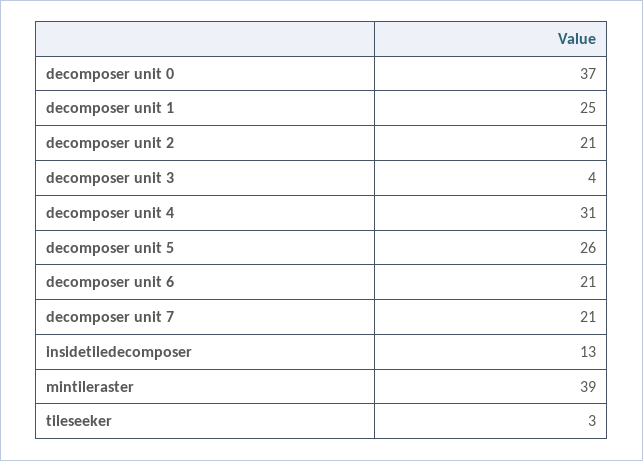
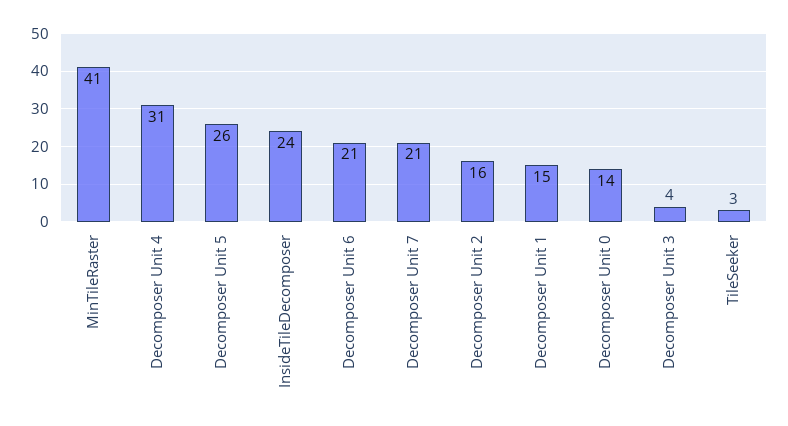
decomposer unit 0: 37 -> 14
decomposer unit 1: 25 -> 15
decomposer unit 2: 21 -> 16
insidetiledecomposer: 13 -> 24
mintileraster: 39 -> 41

